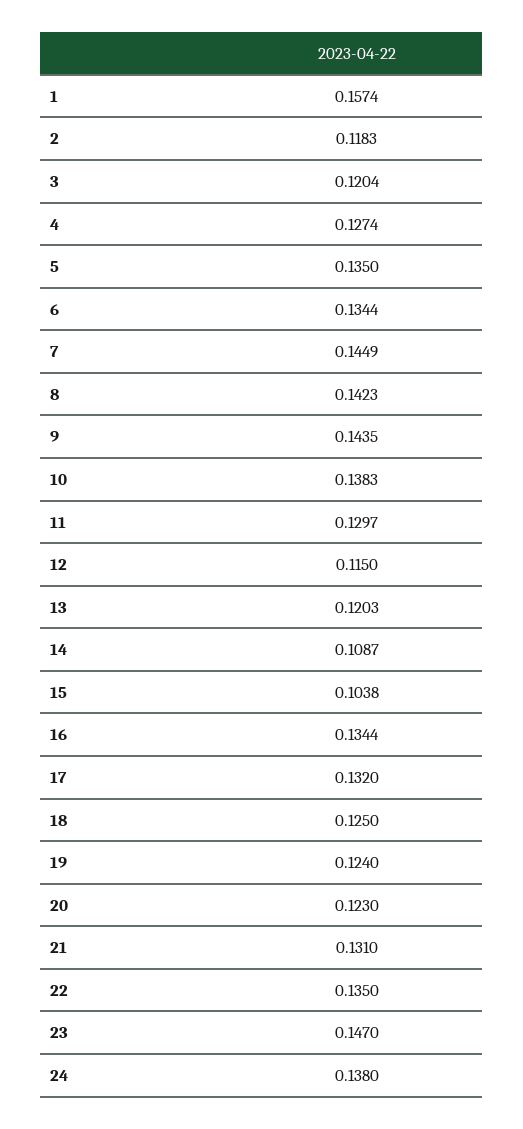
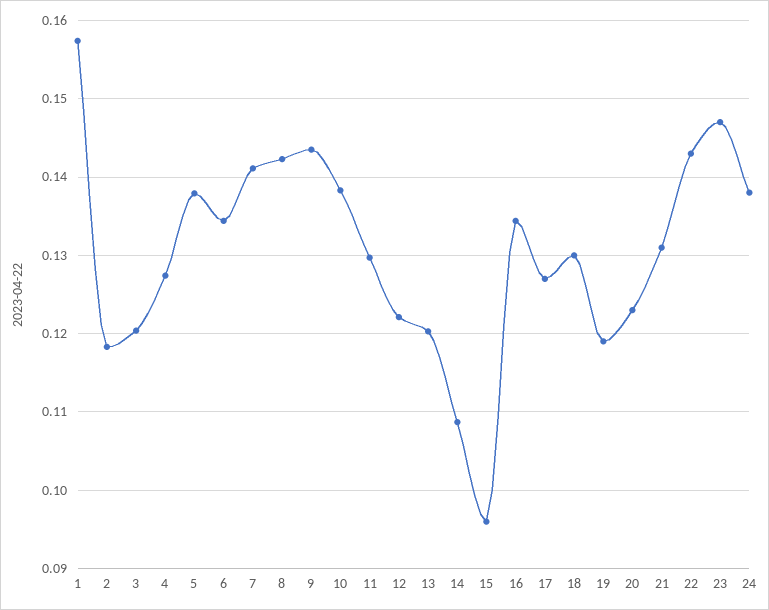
5: 0.135 -> 0.138
7: 0.1449 -> 0.141
12: 0.115 -> 0.122
15: 0.1038 -> 0.096
17: 0.132 -> 0.127
18: 0.125 -> 0.13
19: 0.124 -> 0.119
22: 0.135 -> 0.143

